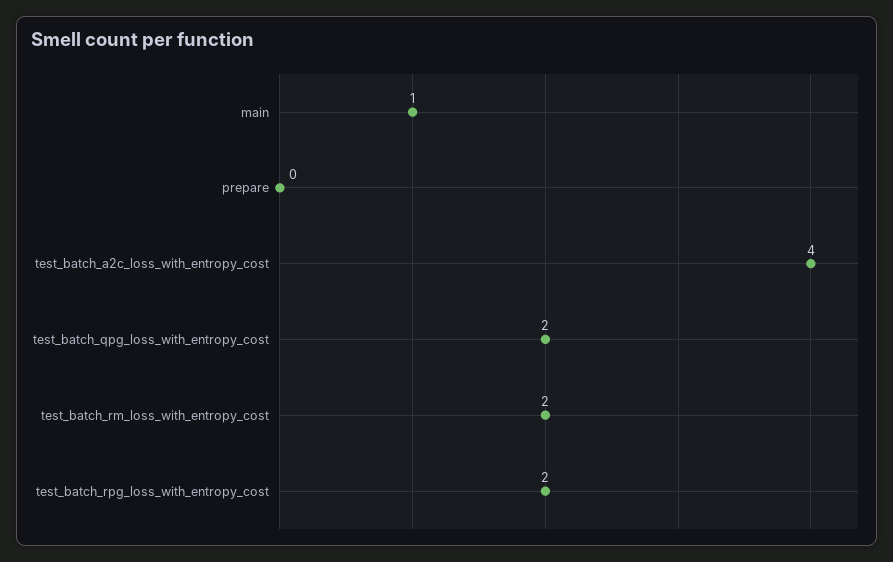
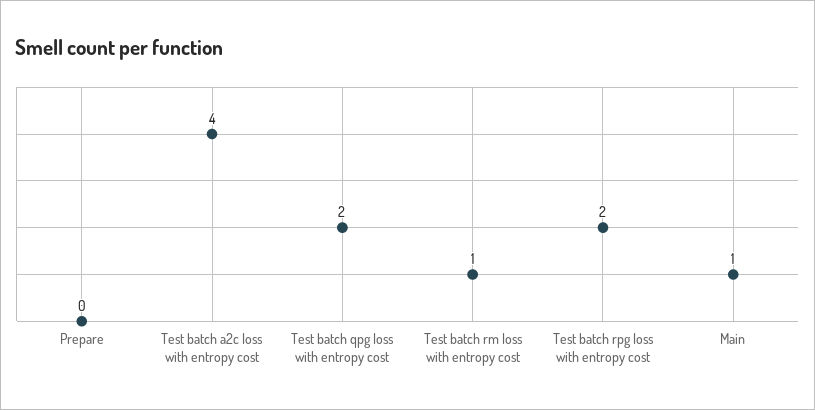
test_batch_rm_loss_with_entropy_cost: 2 -> 1

